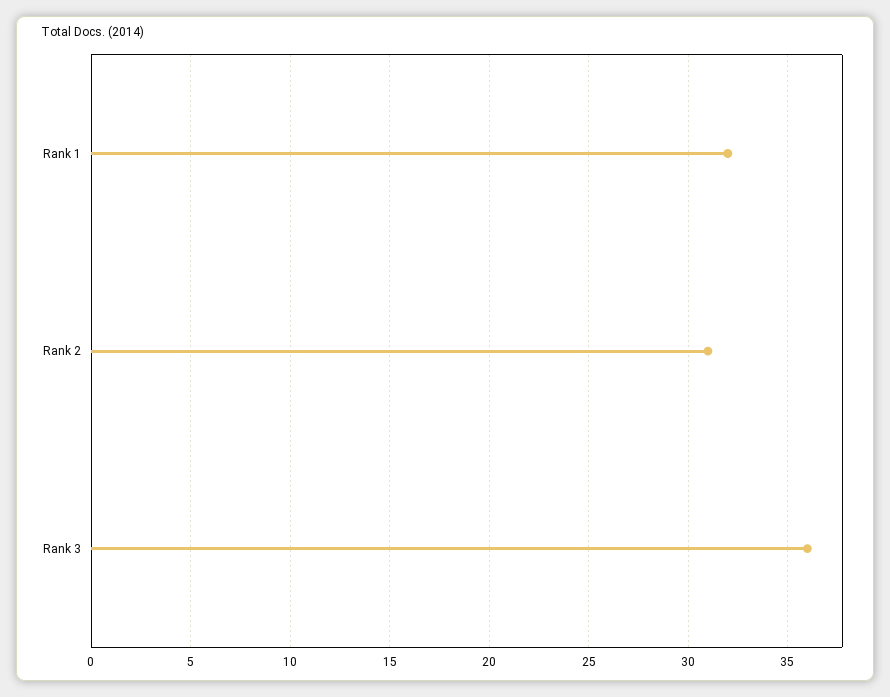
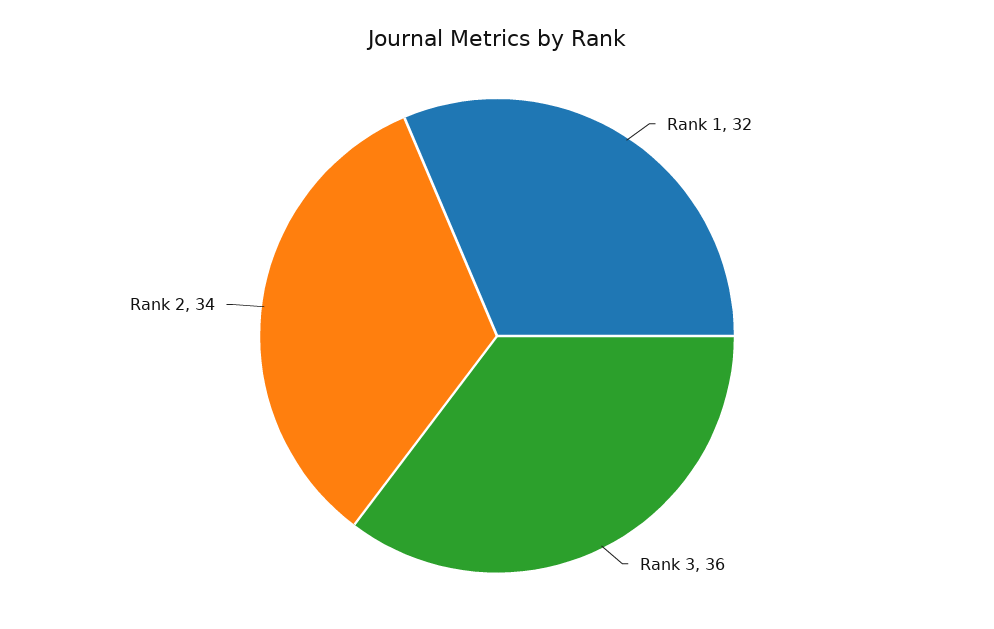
Rank 2: 31 -> 34

